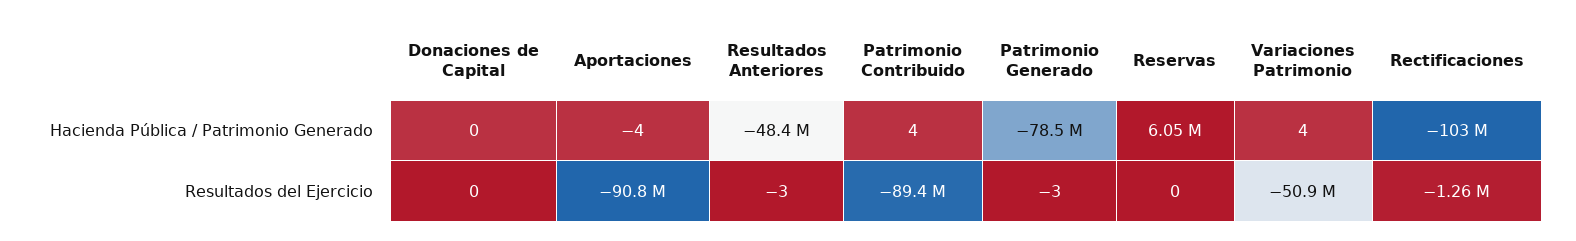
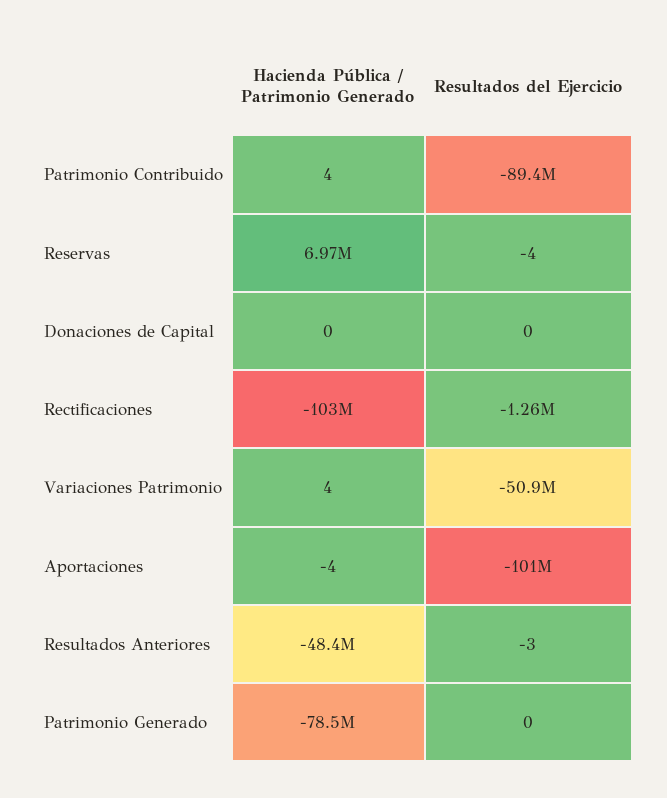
Reservas, Hacienda Pública / Patrimonio Generado: 6050000 -> 6970000
Aportaciones, Resultados del Ejercicio: -90800000 -> -101000000
Patrimonio Generado, Resultados del Ejercicio: -3 -> 0
Reservas, Resultados del Ejercicio: 0 -> -4

